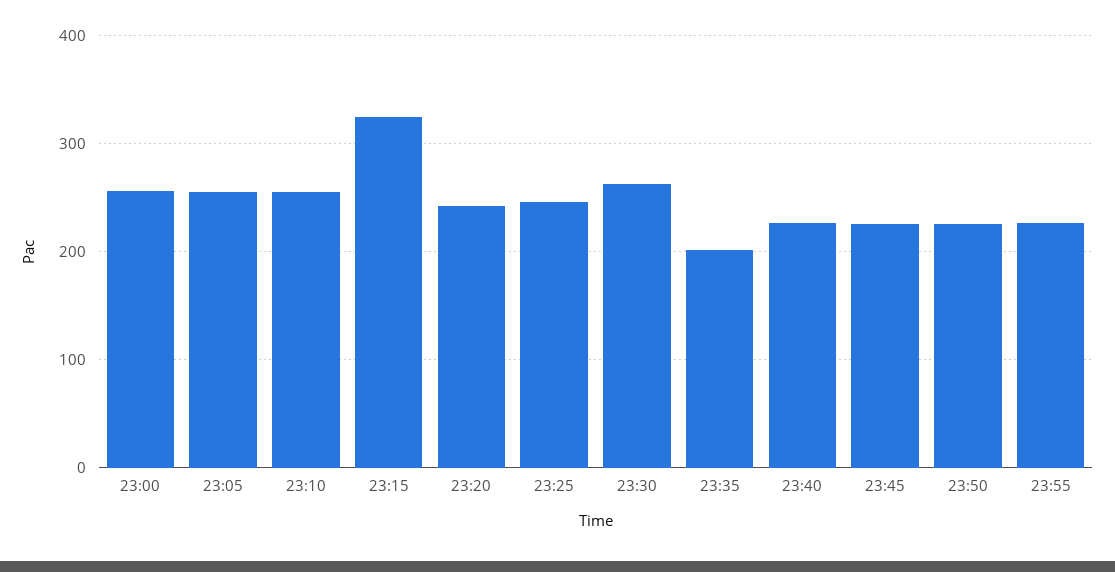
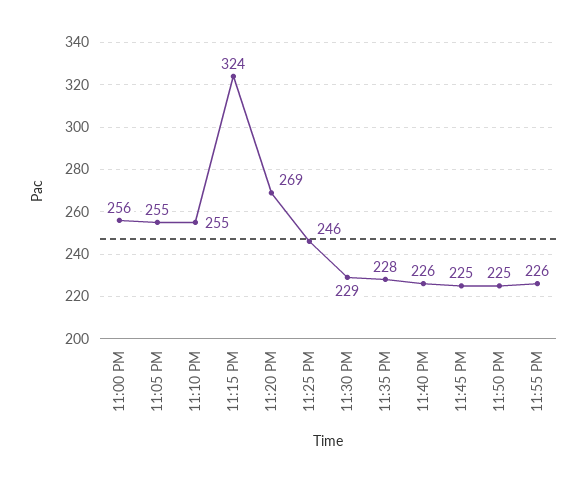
23:20: 240 -> 269
23:30: 260 -> 229
23:35: 200 -> 228

